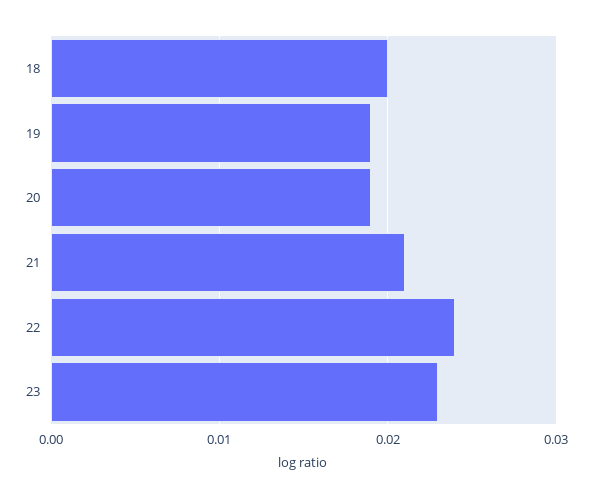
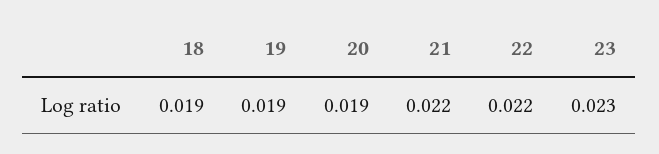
18: 0.02 -> 0.019
21: 0.021 -> 0.022
22: 0.024 -> 0.022

